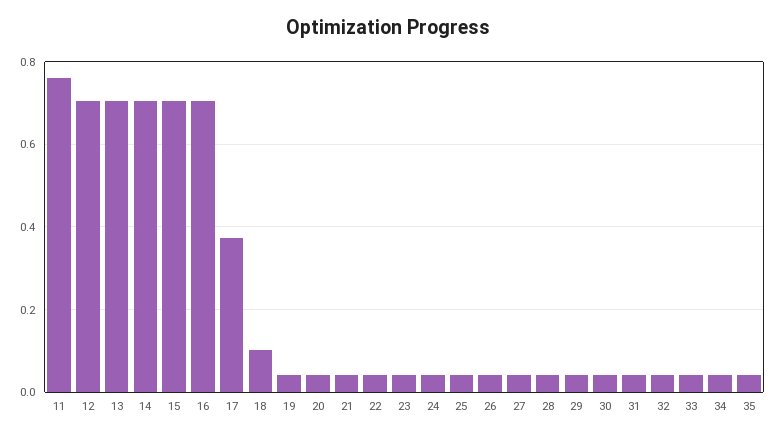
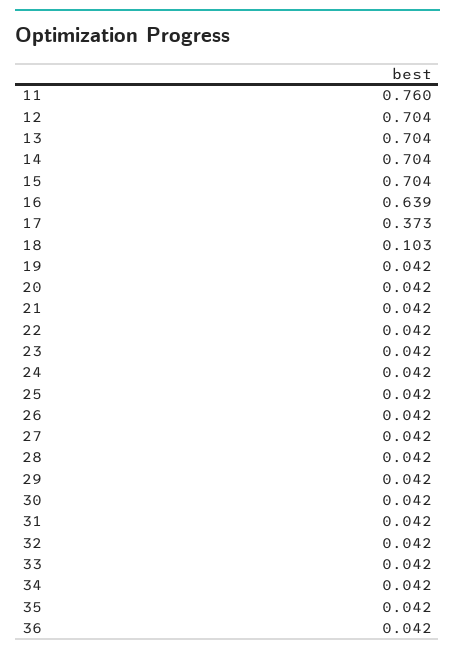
16: 0.7 -> 0.639
36: none -> 0.042

